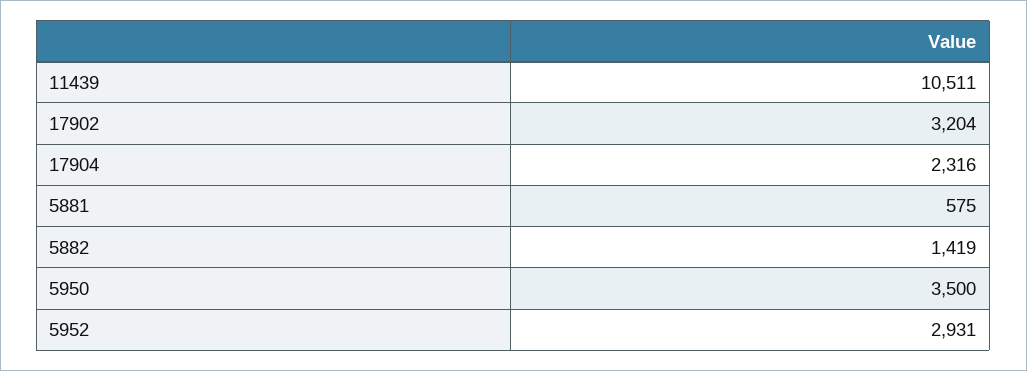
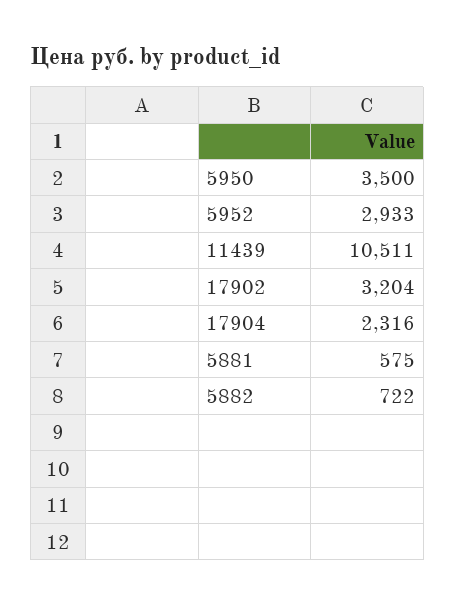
5882: 1419 -> 722
5952: 2931 -> 2933

